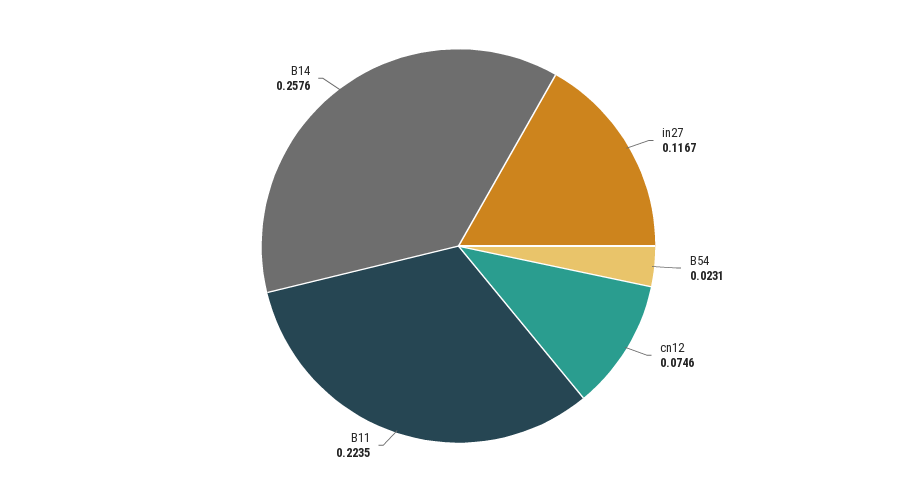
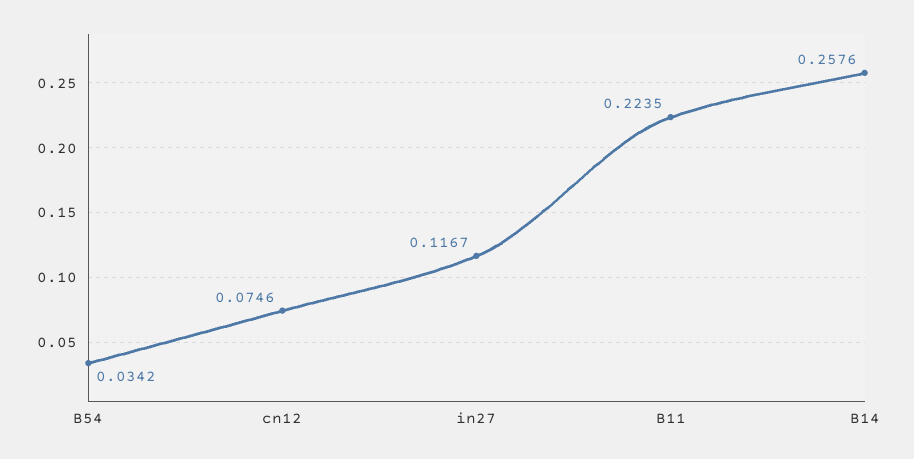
B54: 0.0231 -> 0.0342

